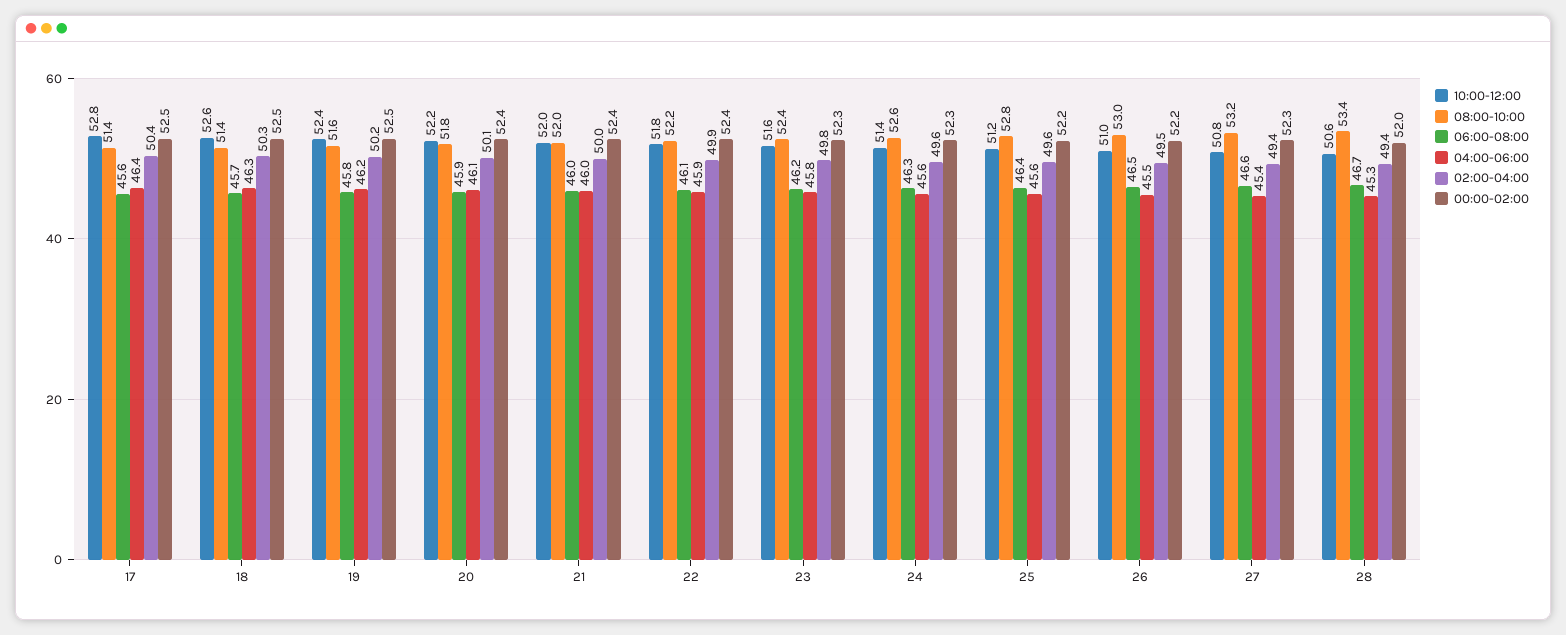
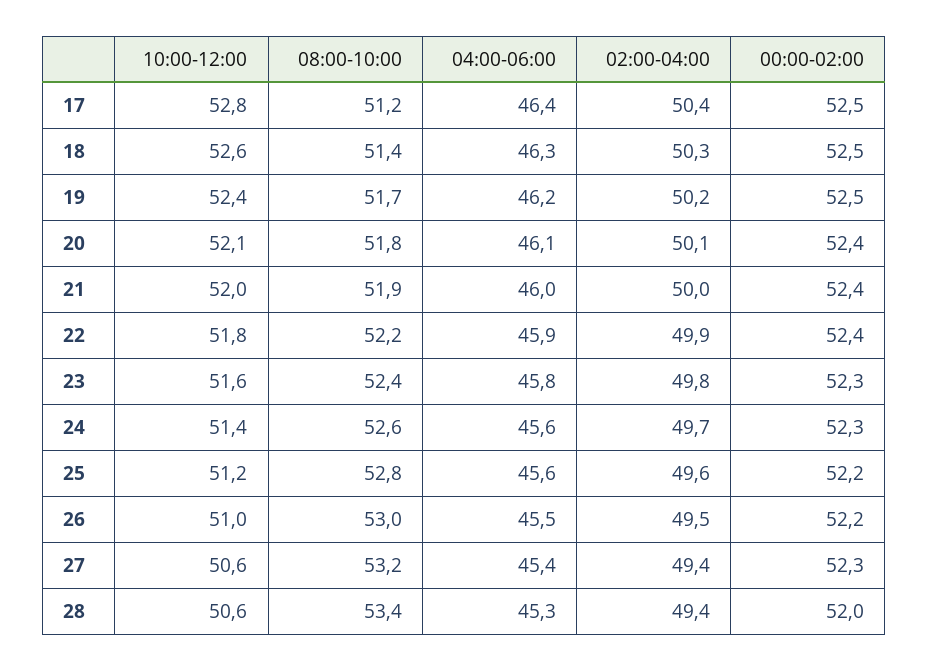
08:00-10:00, 17: 51.4 -> 51.2
06:00-08:00, 17: 45.6 -> none
06:00-08:00, 18: 45.7 -> none
08:00-10:00, 19: 51.6 -> 51.7
06:00-08:00, 19: 45.8 -> none
10:00-12:00, 20: 52.2 -> 52.1
06:00-08:00, 20: 45.9 -> none
08:00-10:00, 21: 52 -> 51.9
06:00-08:00, 21: 46 -> none
06:00-08:00, 22: 46.1 -> none
06:00-08:00, 23: 46.2 -> none
06:00-08:00, 24: 46.3 -> none
02:00-04:00, 24: 49.6 -> 49.7
06:00-08:00, 25: 46.4 -> none
06:00-08:00, 26: 46.5 -> none
10:00-12:00, 27: 50.8 -> 50.6
06:00-08:00, 27: 46.6 -> none
06:00-08:00, 28: 46.7 -> none

